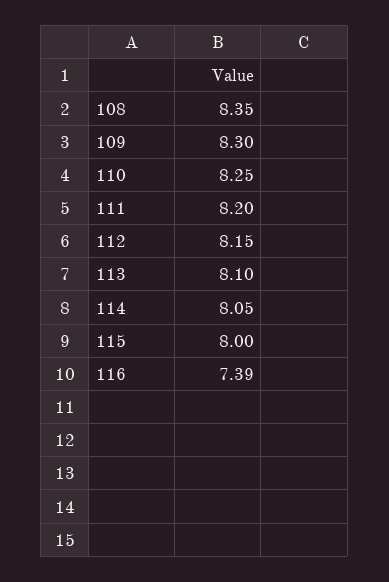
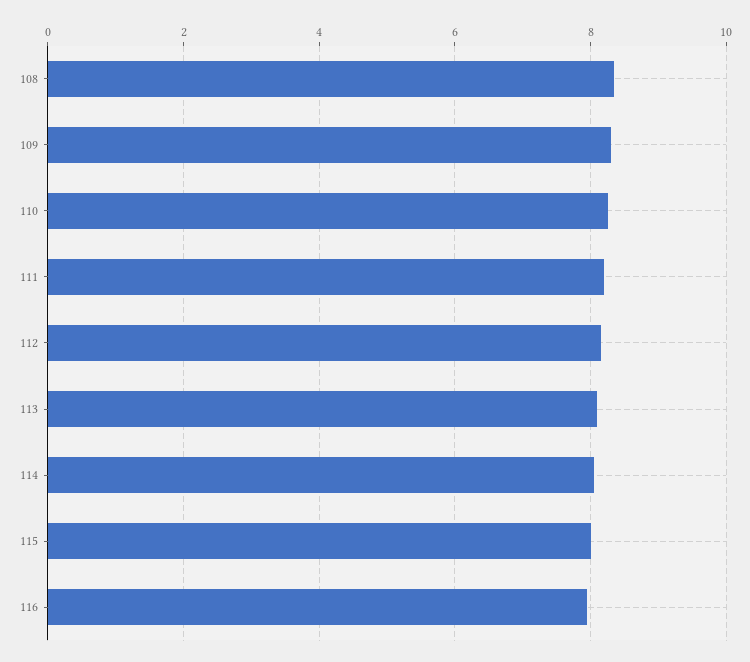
116: 7.39 -> 8

